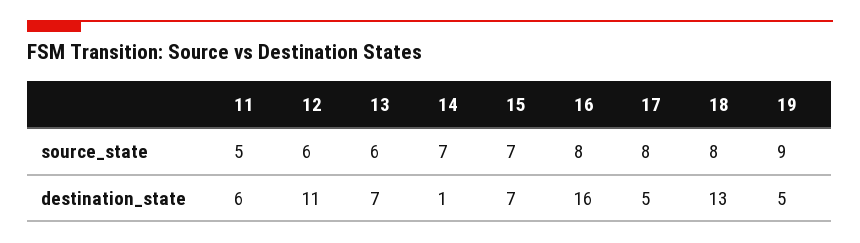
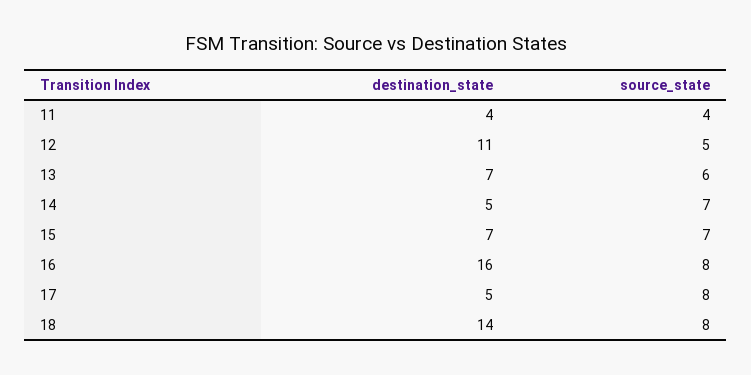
11, source_state: 5 -> 4
12, source_state: 6 -> 5
19, source_state: 9 -> none
11, destination_state: 6 -> 4
14, destination_state: 1 -> 5
18, destination_state: 13 -> 14
19, destination_state: 5 -> none

